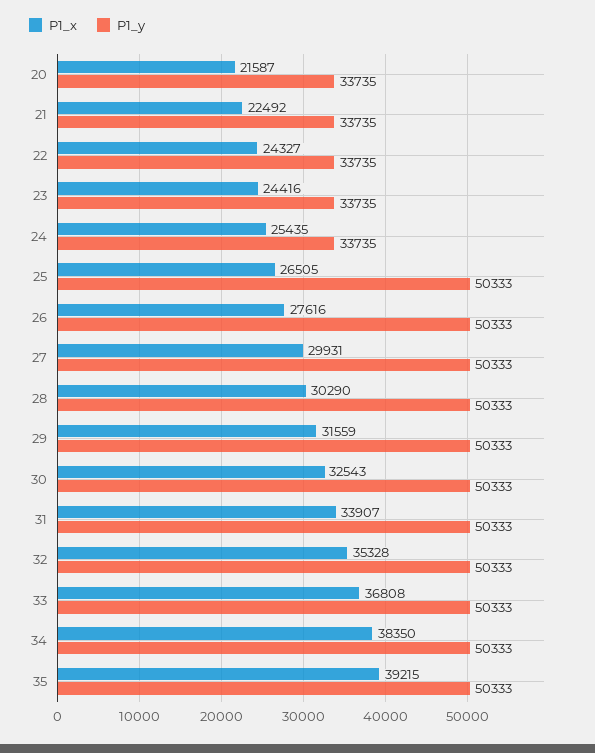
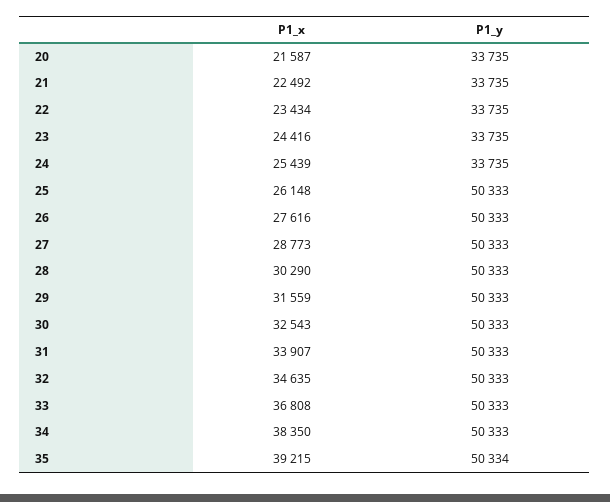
P1_x, 22: 24327 -> 23434
P1_x, 24: 25435 -> 25439
P1_x, 25: 26505 -> 26148
P1_x, 27: 29931 -> 28773
P1_x, 32: 35328 -> 34635
P1_y, 35: 50333 -> 50334

